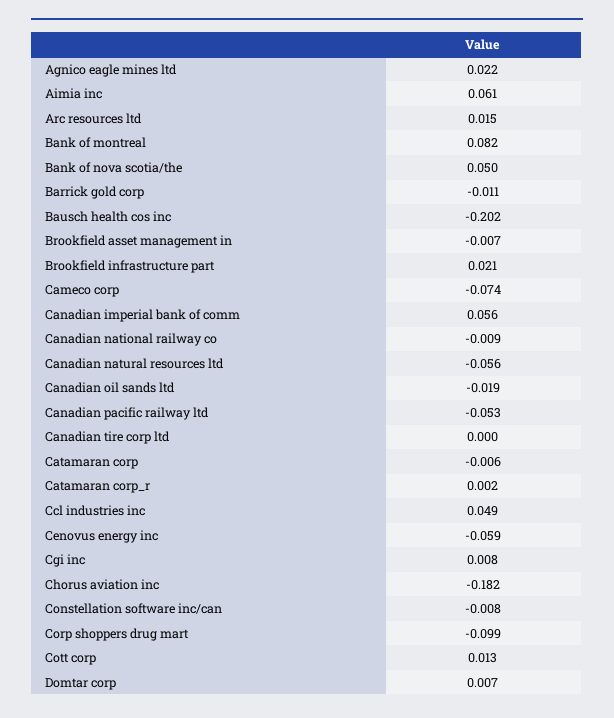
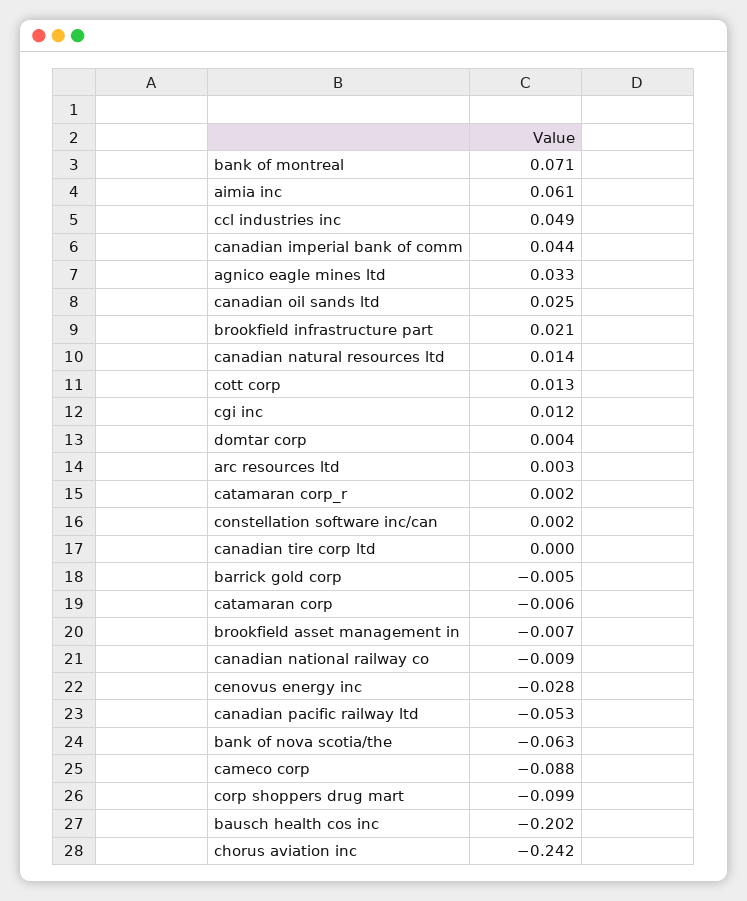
Agnico eagle mines ltd: 0.022 -> 0.033
Arc resources ltd: 0.015 -> 0.003
Bank of montreal: 0.082 -> 0.071
Bank of nova scotia/the: 0.05 -> -0.063
Barrick gold corp: -0.011 -> -0.005
Cameco corp: -0.074 -> -0.088
Canadian imperial bank of comm: 0.056 -> 0.044
Canadian natural resources ltd: -0.056 -> 0.014
Canadian oil sands ltd: -0.019 -> 0.025
Cenovus energy inc: -0.059 -> -0.028
Cgi inc: 0.008 -> 0.012
Chorus aviation inc: -0.182 -> -0.242
Constellation software inc/can: -0.008 -> 0.002
Domtar corp: 0.007 -> 0.004

